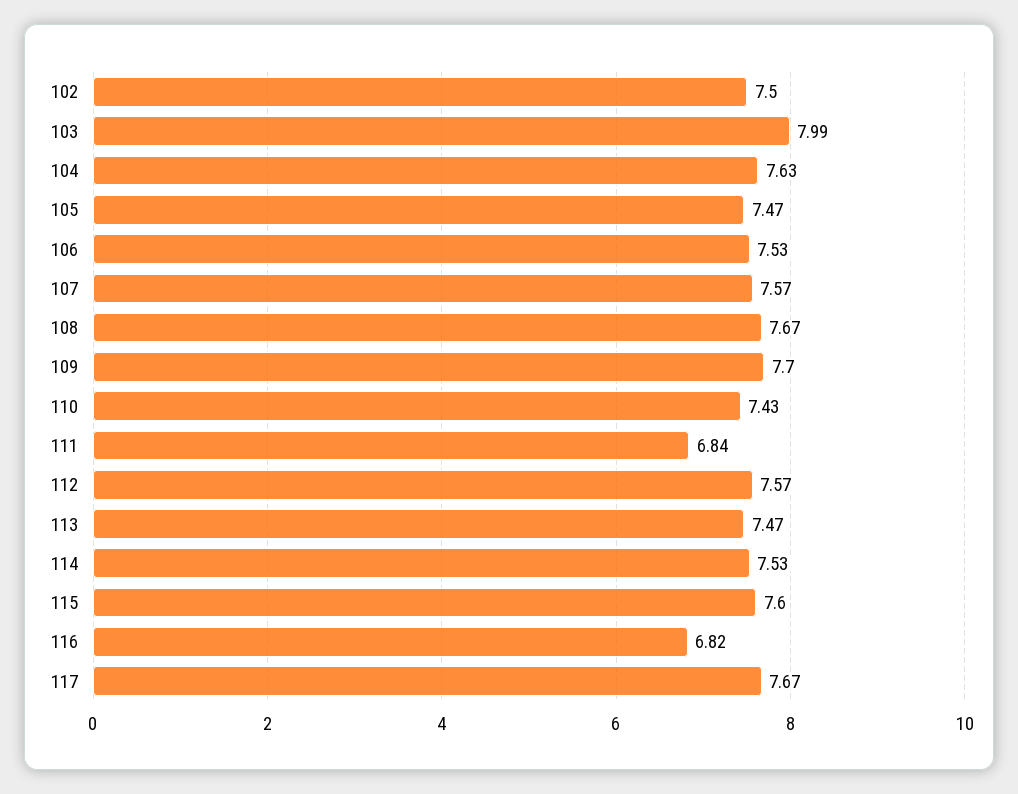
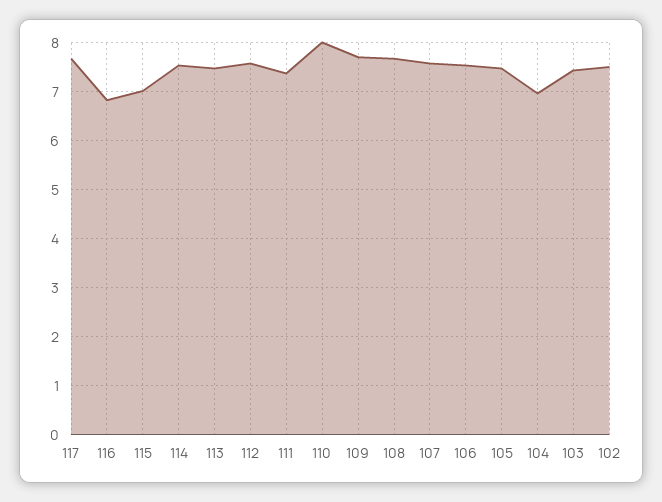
103: 7.99 -> 7.4
104: 7.63 -> 7
110: 7.43 -> 8
111: 6.84 -> 7.4
115: 7.6 -> 7

